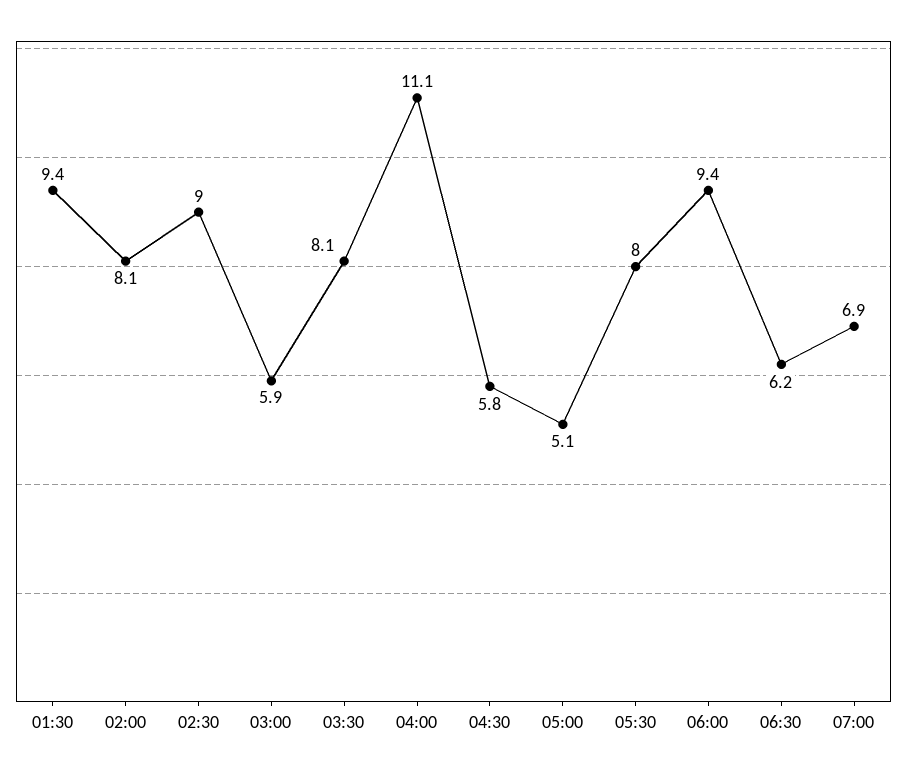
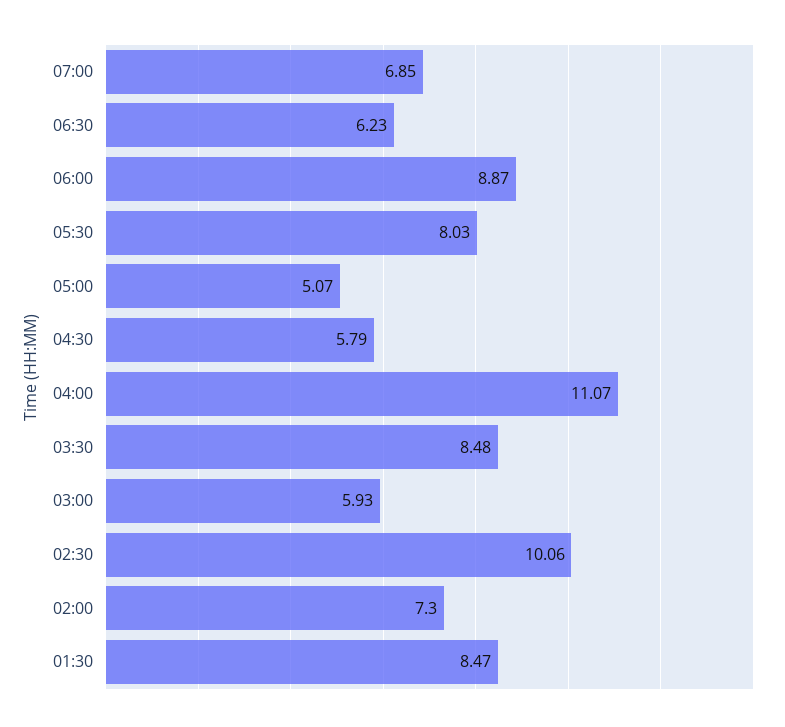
01:30: 9.4 -> 8.47
02:00: 8.1 -> 7.3
02:30: 9 -> 10.06
03:30: 8.1 -> 8.48
06:00: 9.4 -> 8.87

